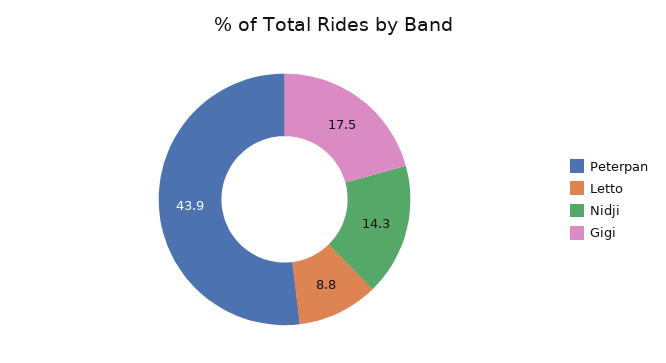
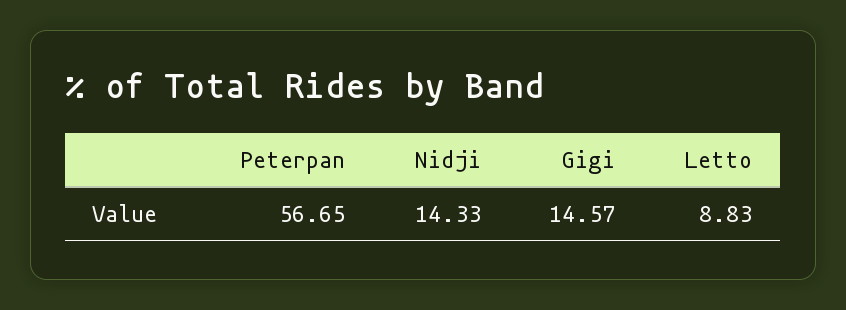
Peterpan: 43.9 -> 56.65
Gigi: 17.5 -> 14.57

